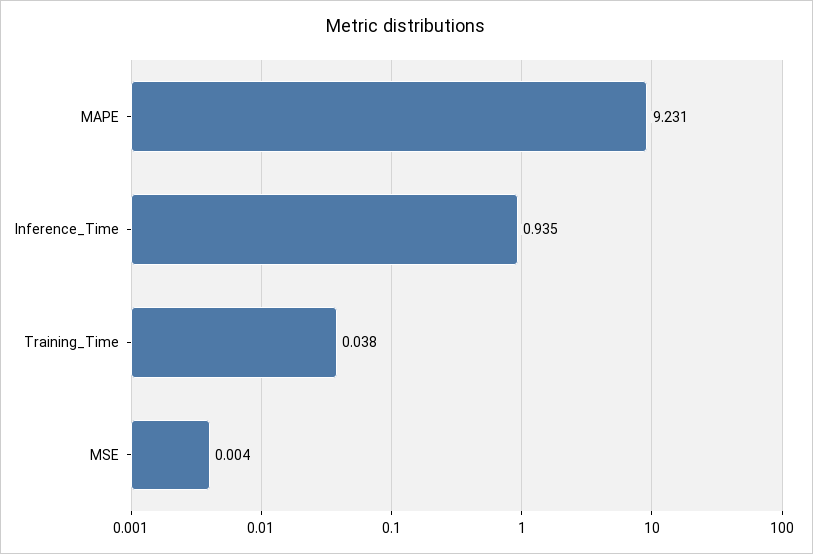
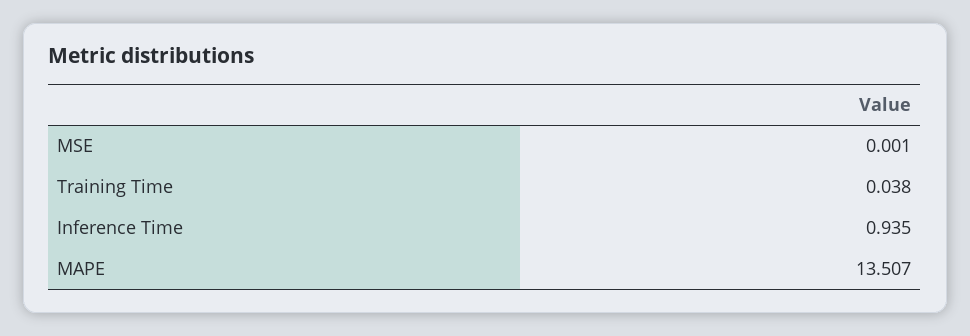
MAPE: 9.231 -> 13.507
MSE: 0.004 -> 0.001

